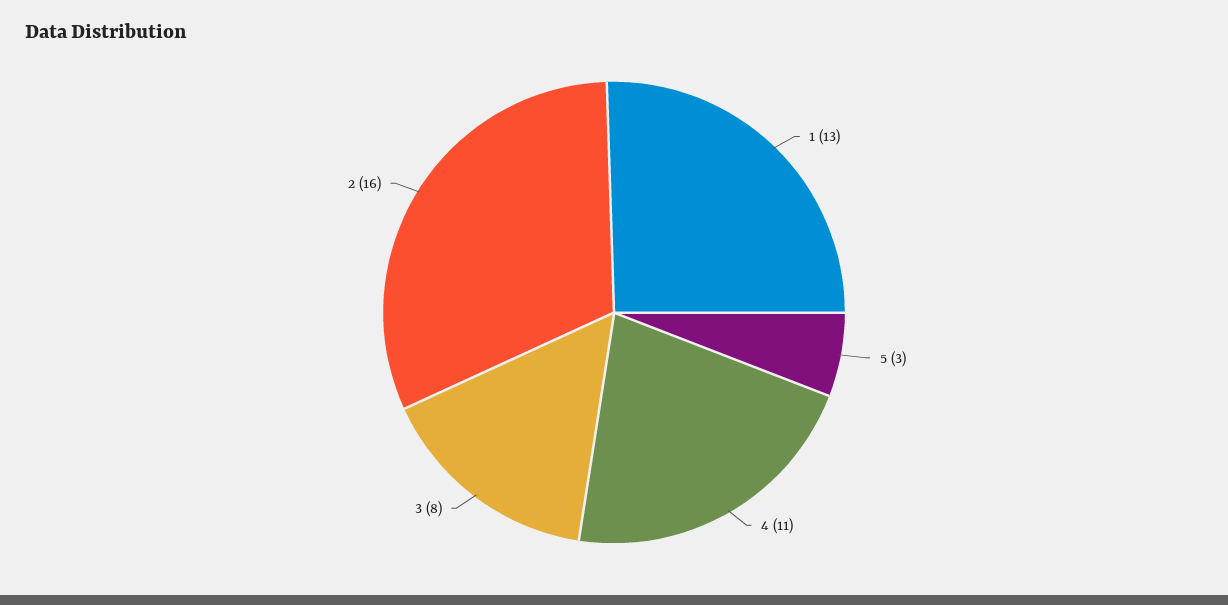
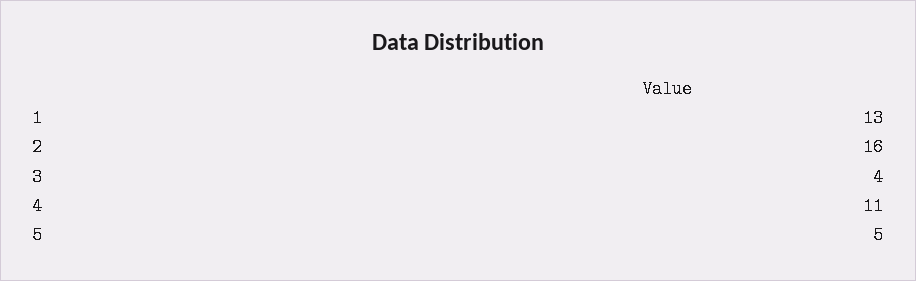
5: 3 -> 5
3: 8 -> 4

